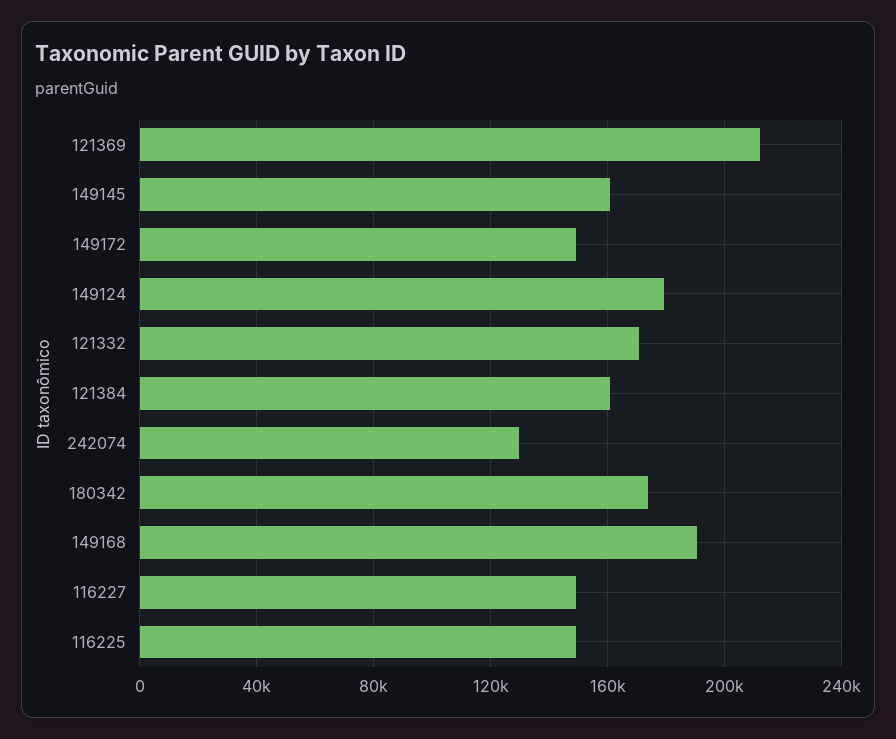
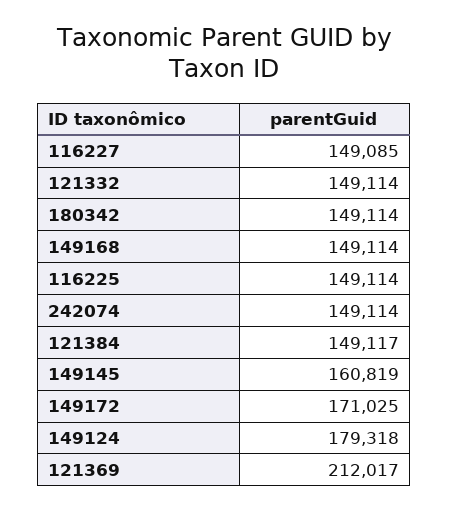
149172: 150000 -> 171025
121332: 170000 -> 149114
121384: 160000 -> 149117
242074: 130000 -> 149114
180342: 175000 -> 149114
149168: 190000 -> 149114

